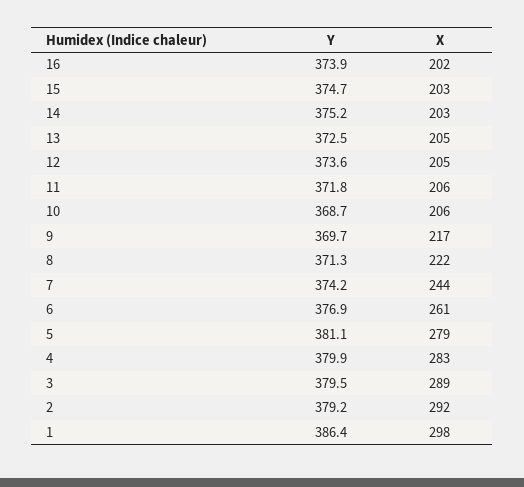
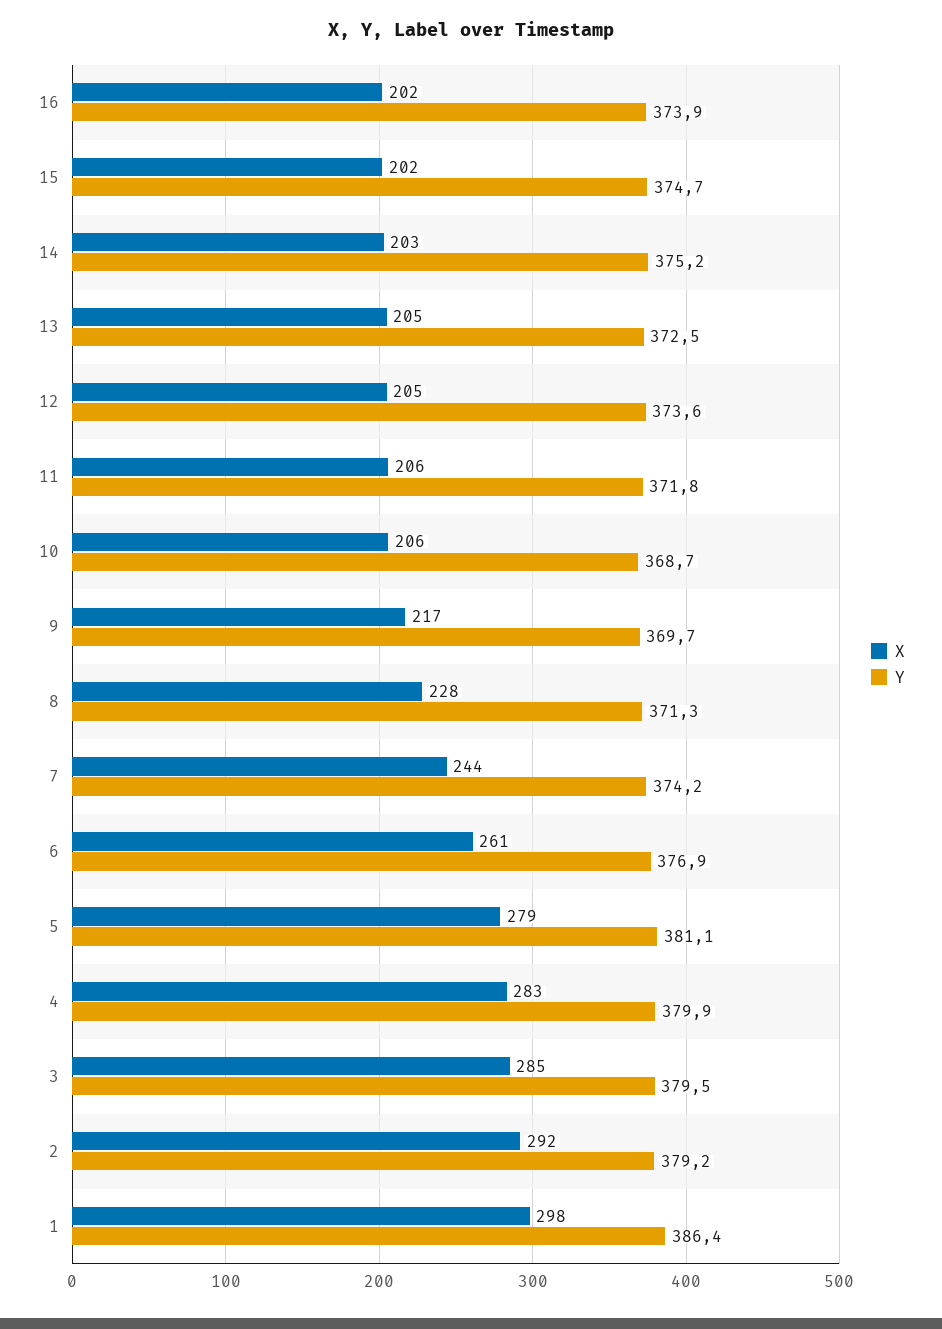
X, 15: 203 -> 202
X, 8: 222 -> 228
X, 3: 289 -> 285

